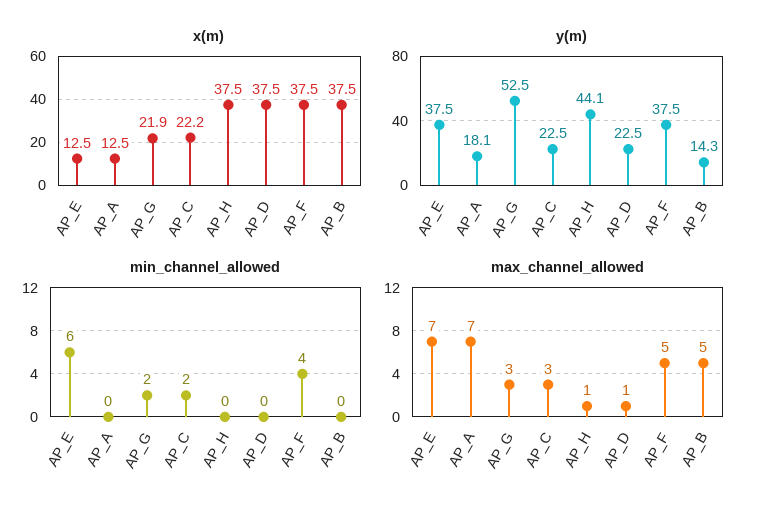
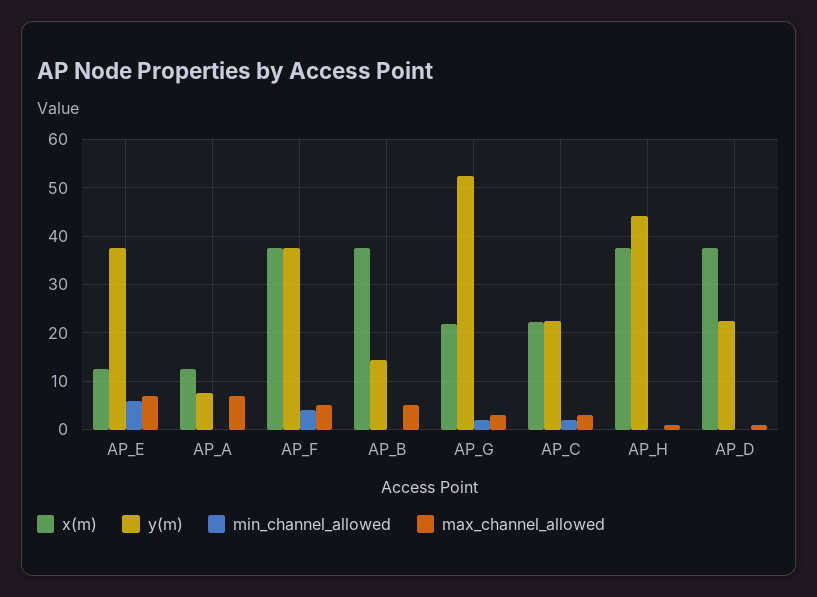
y(m), AP_A: 18.1 -> 8

